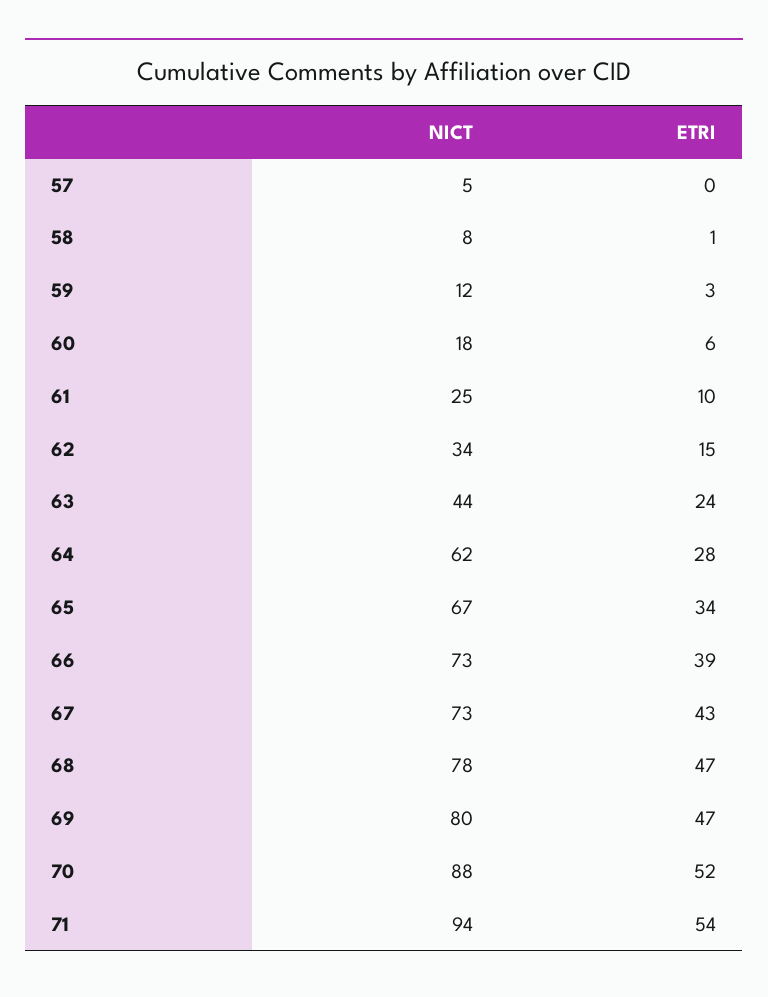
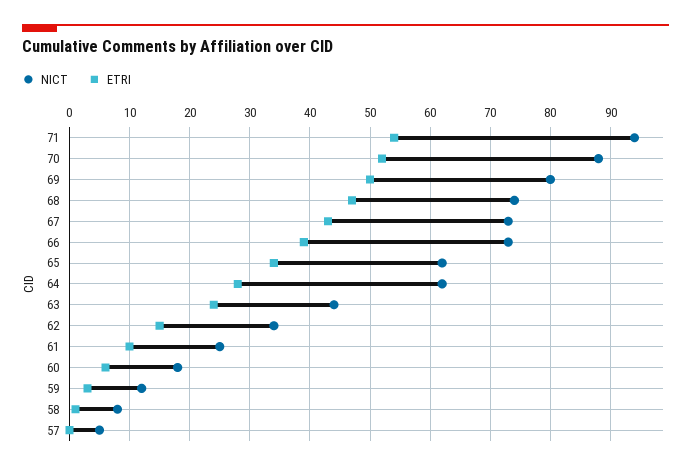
NICT, 65: 67 -> 62
NICT, 68: 78 -> 74
ETRI, 69: 47 -> 50

